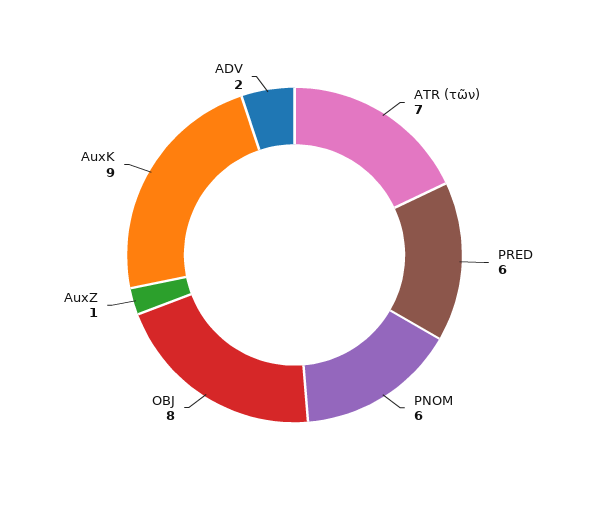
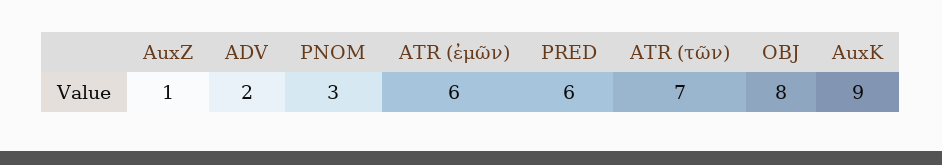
PNOM: 6 -> 3
ATR (ἐμῶν): none -> 6

